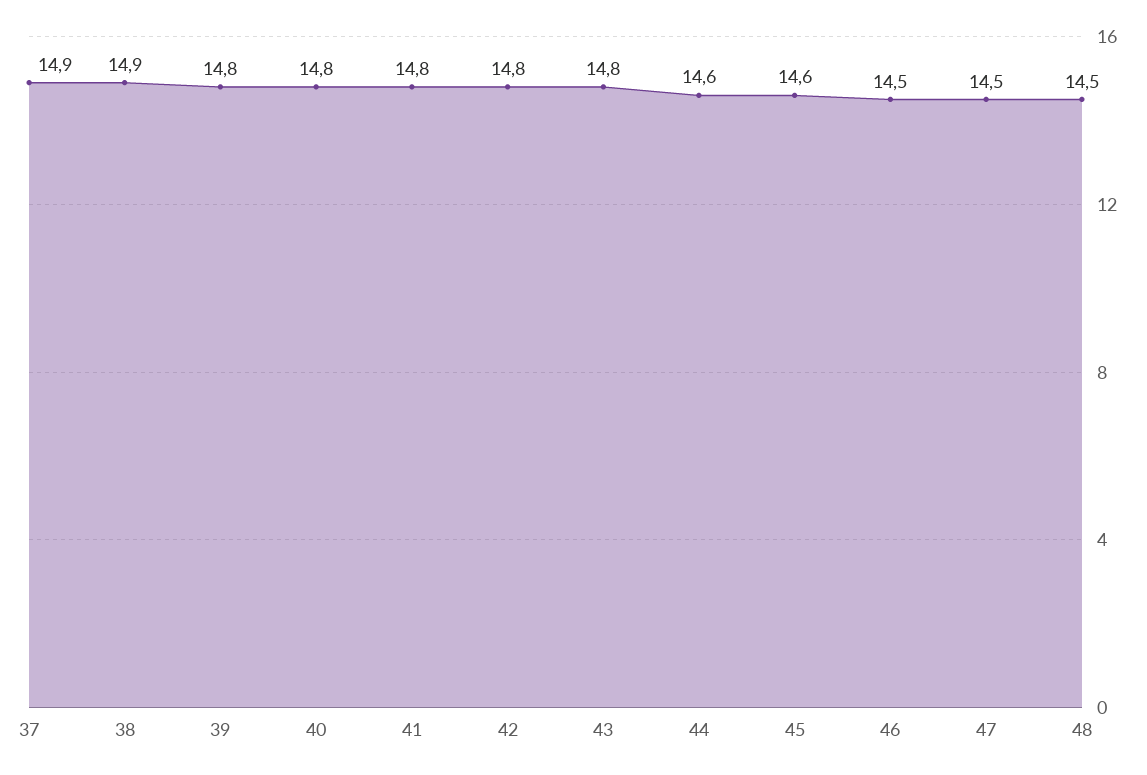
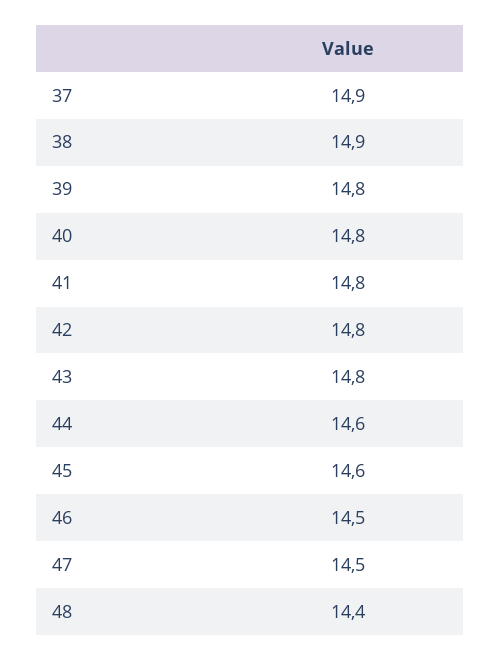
48: 14.5 -> 14.4

